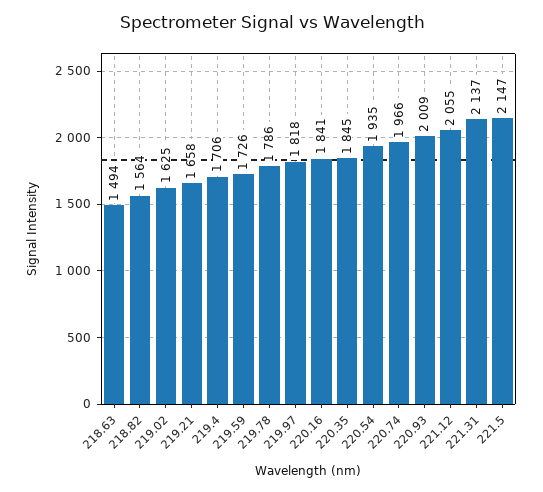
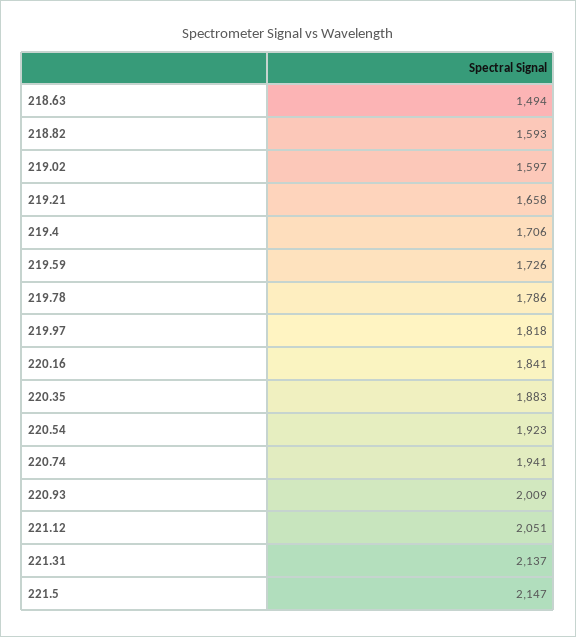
218.82: 1564 -> 1593
219.02: 1625 -> 1597
220.35: 1845 -> 1883
220.54: 1935 -> 1923
220.74: 1966 -> 1941
221.12: 2055 -> 2051

